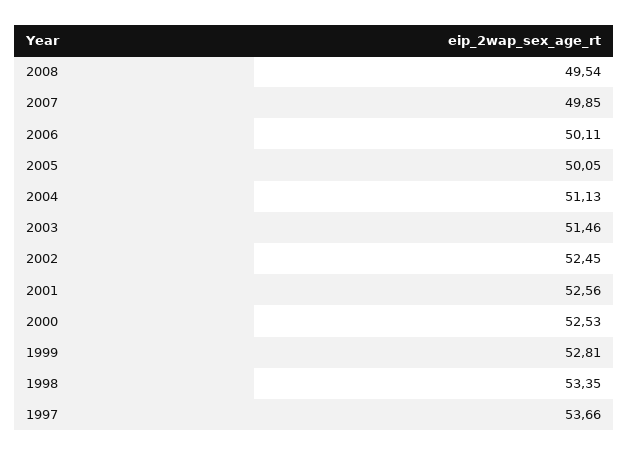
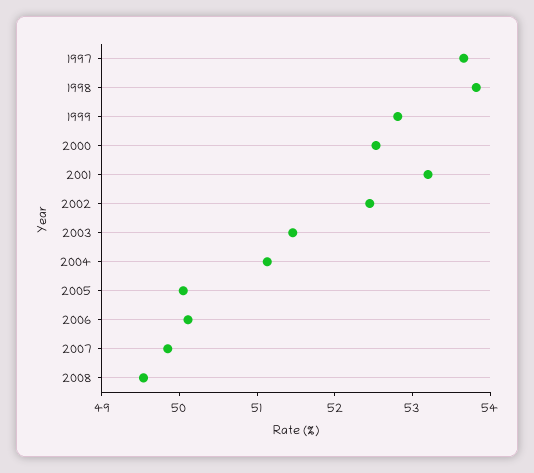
2001: 52.56 -> 53.2
1998: 53.35 -> 53.8

